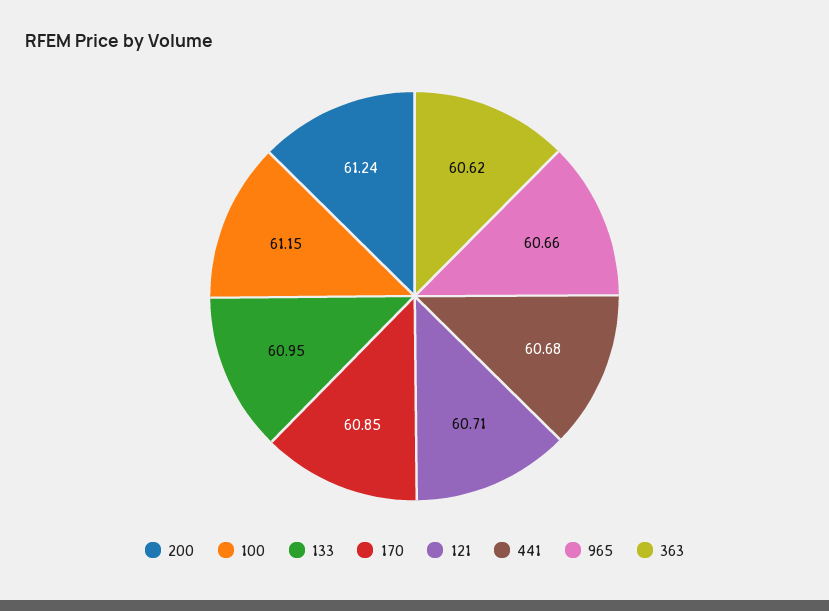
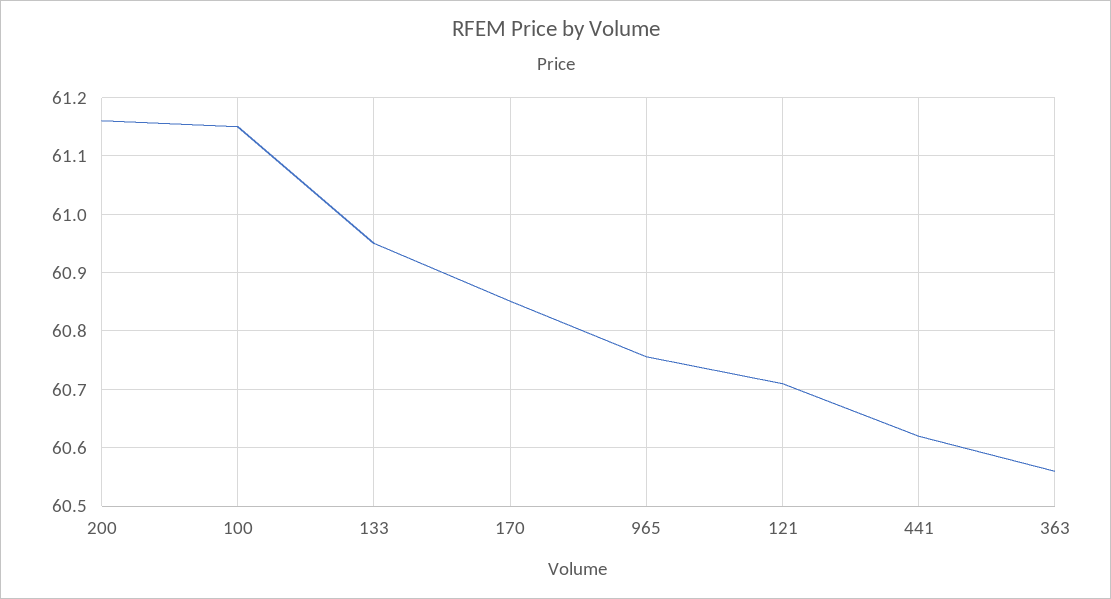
200: 61.24 -> 61.16
441: 60.68 -> 60.62
965: 60.66 -> 60.76
363: 60.62 -> 60.56

